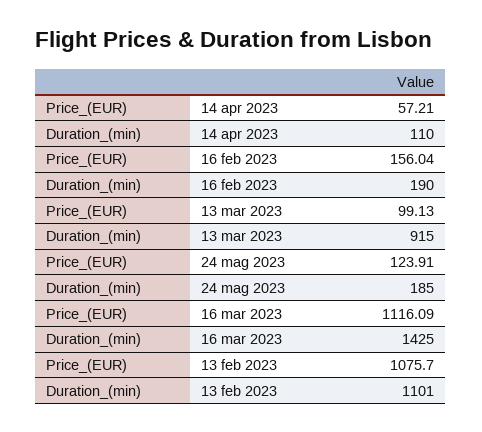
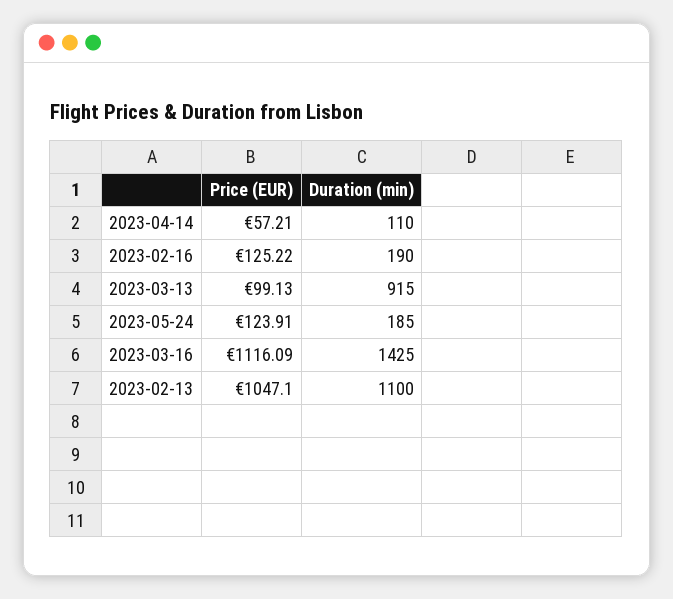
Price_(EUR), 16 feb 2023: 156.04 -> 125.22
Price_(EUR), 13 feb 2023: 1075.7 -> 1047.1
Duration_(min), 13 feb 2023: 1101 -> 1100

